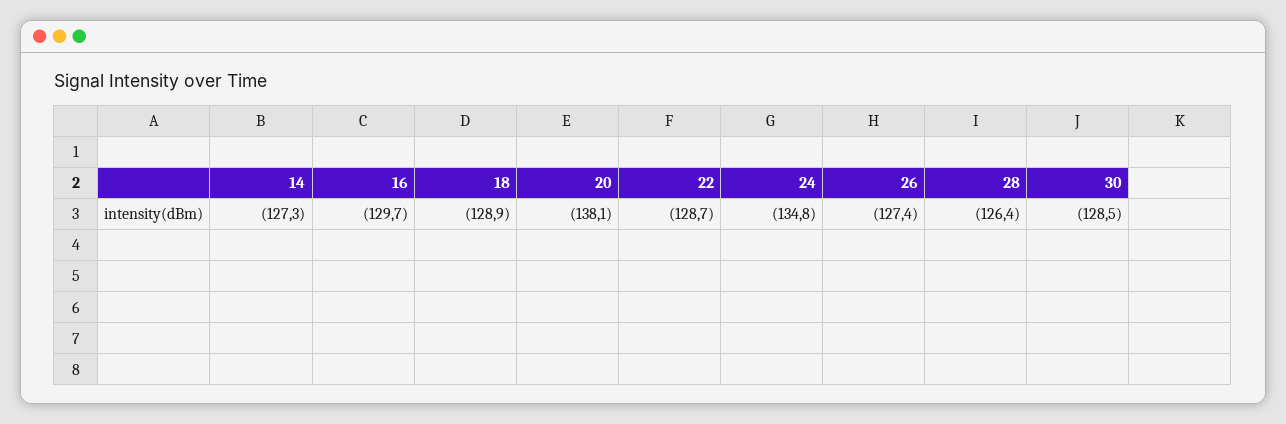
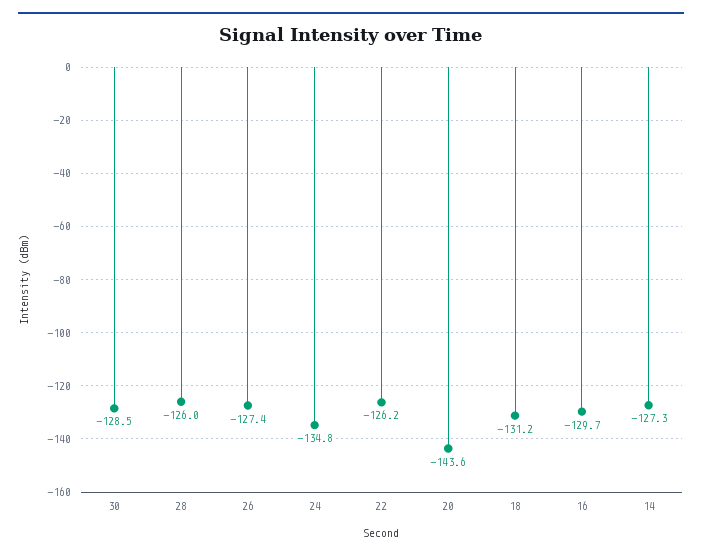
18: -128.9 -> -131.2
20: -138.1 -> -143.6
22: -128.7 -> -126.2
28: -126.4 -> -126

